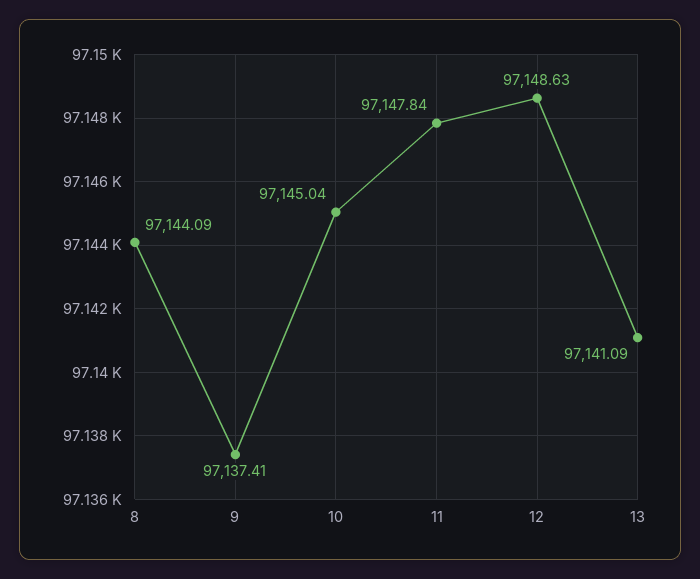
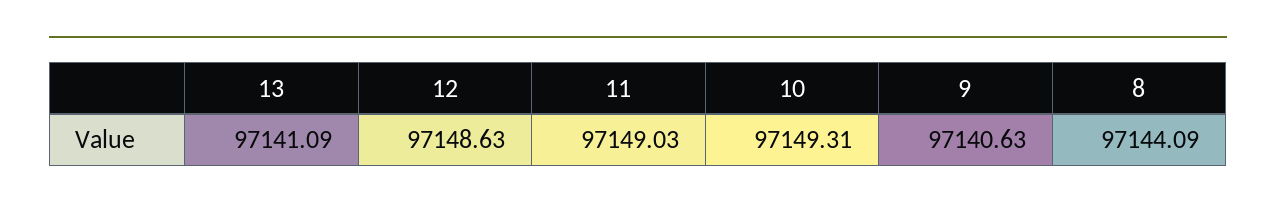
9: 97137.41 -> 97140.63
10: 97145.04 -> 97149.31
11: 97147.84 -> 97149.03

